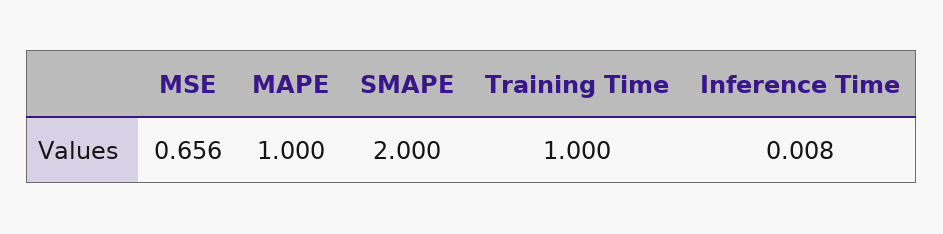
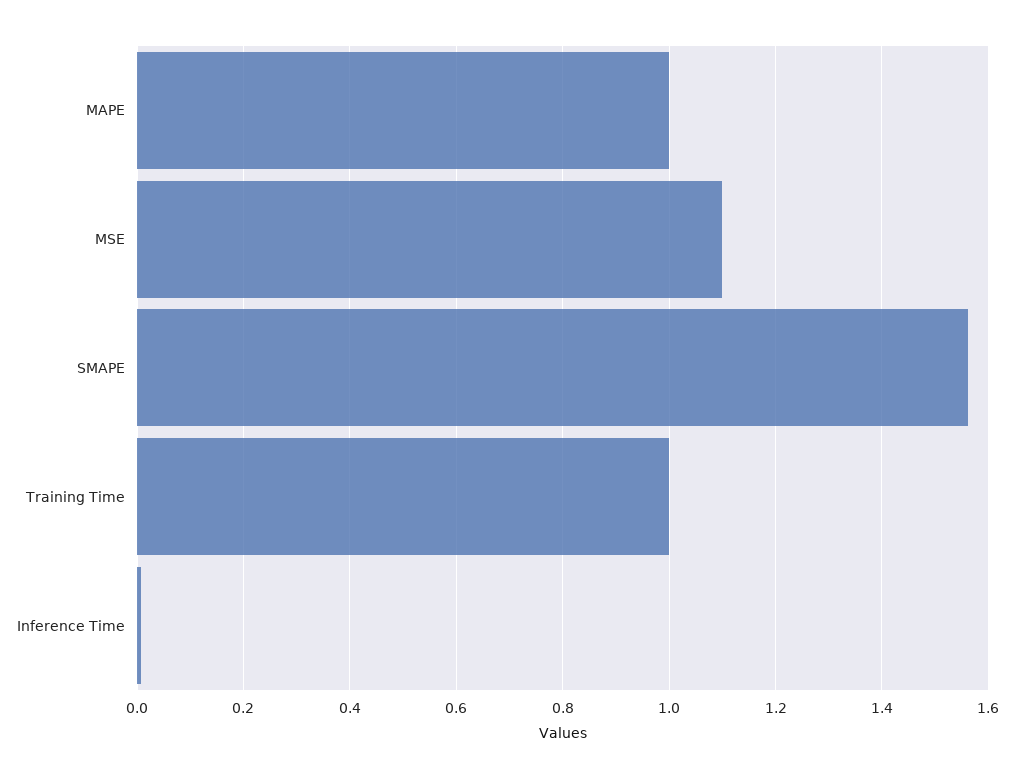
MSE: 0.656 -> 1.1
SMAPE: 2 -> 1.56

